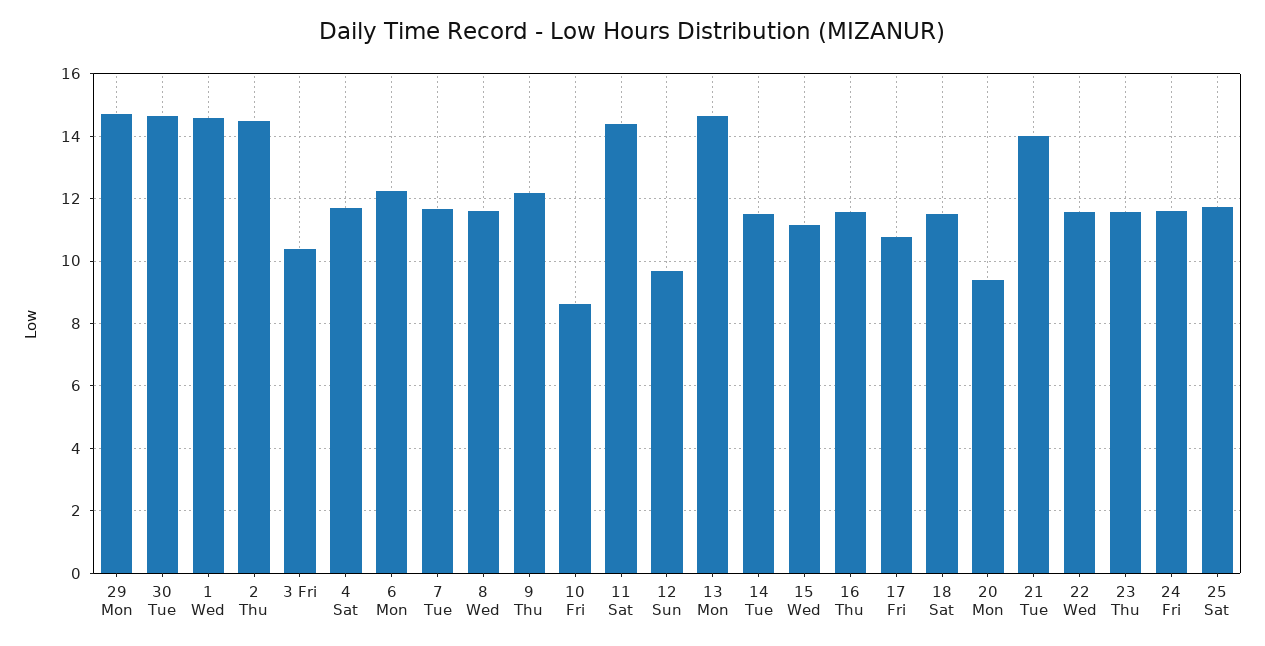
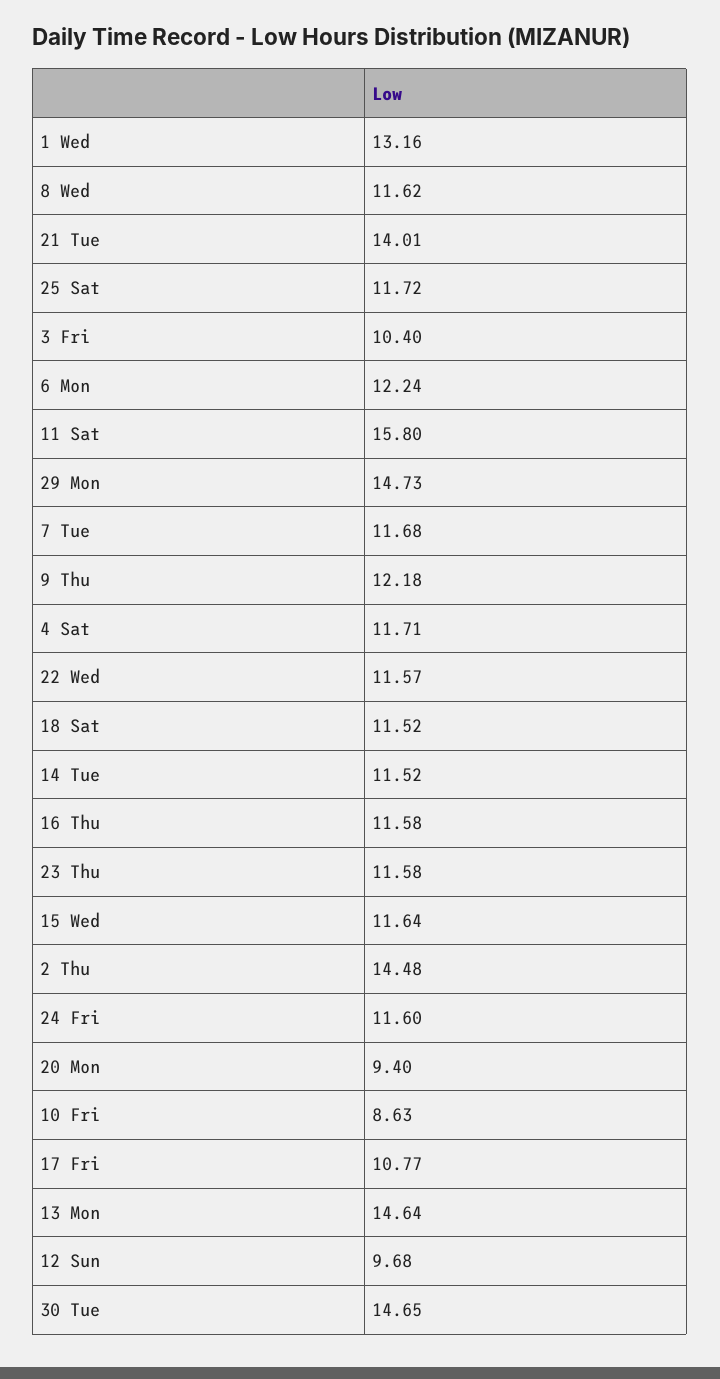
1 Wed: 14.6 -> 13.16
11 Sat: 14.4 -> 15.8
15 Wed: 11.2 -> 11.64

